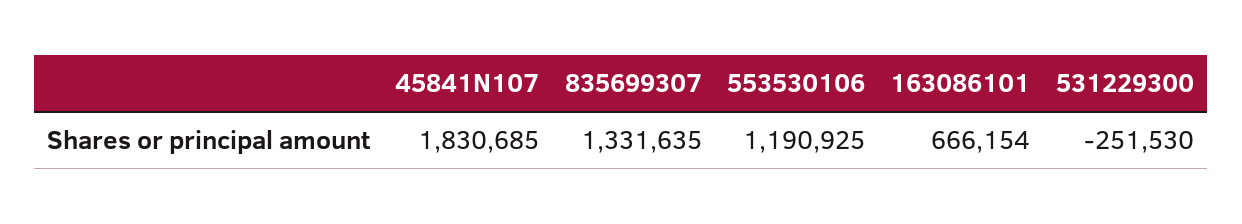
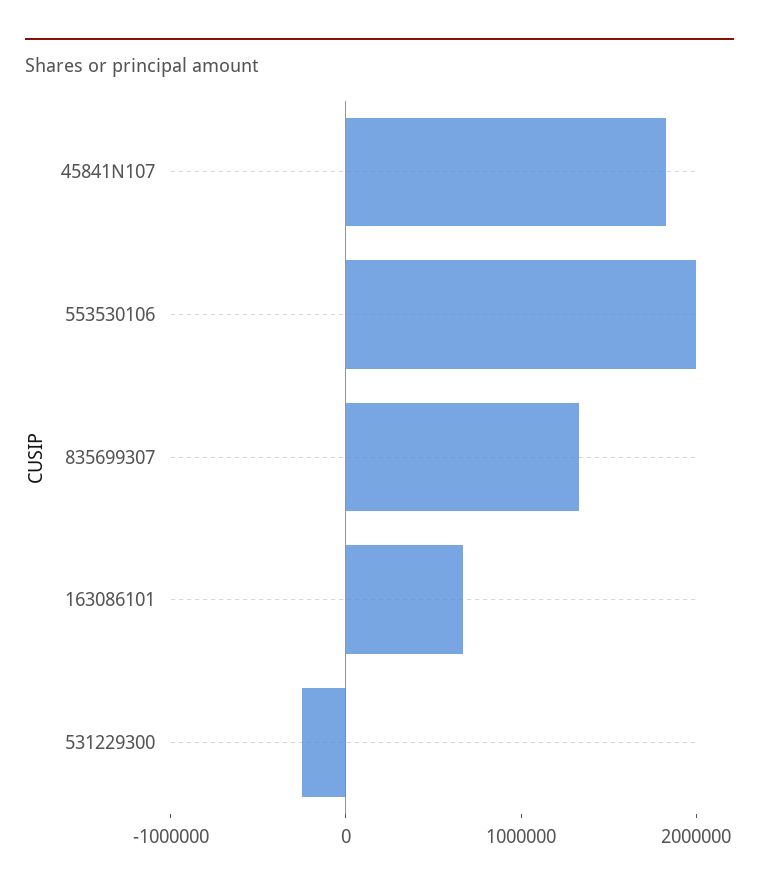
553530106: 1190925 -> 2000000

